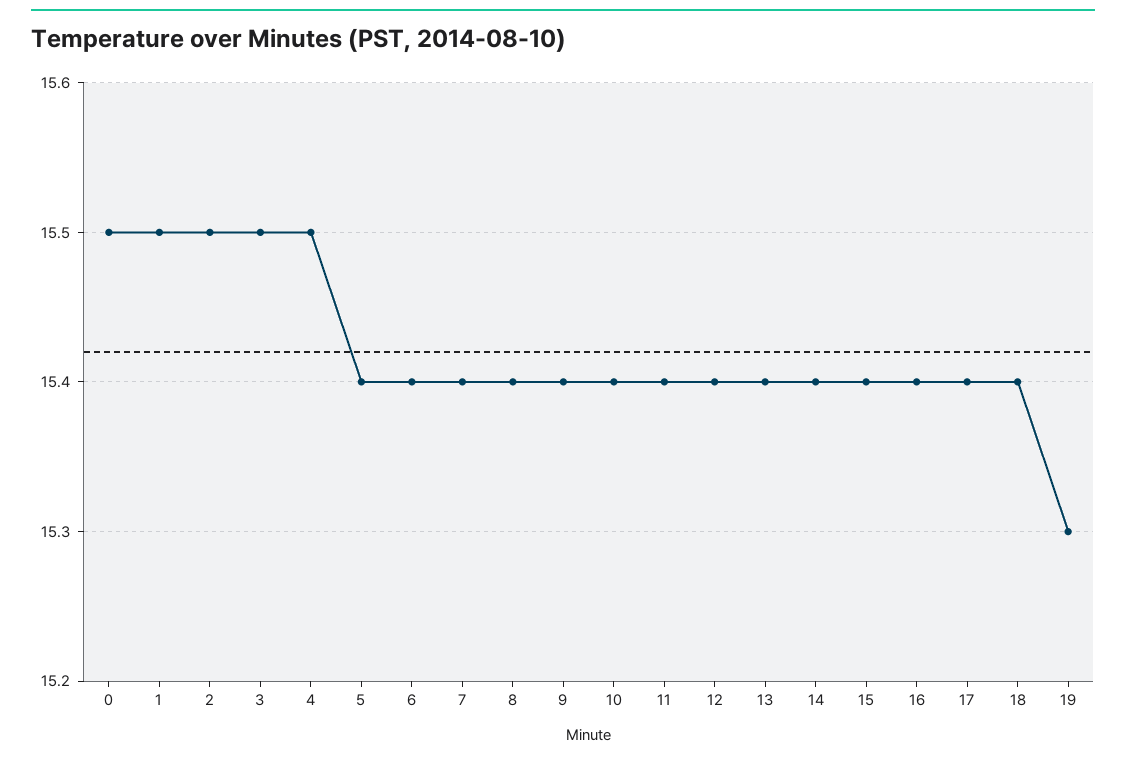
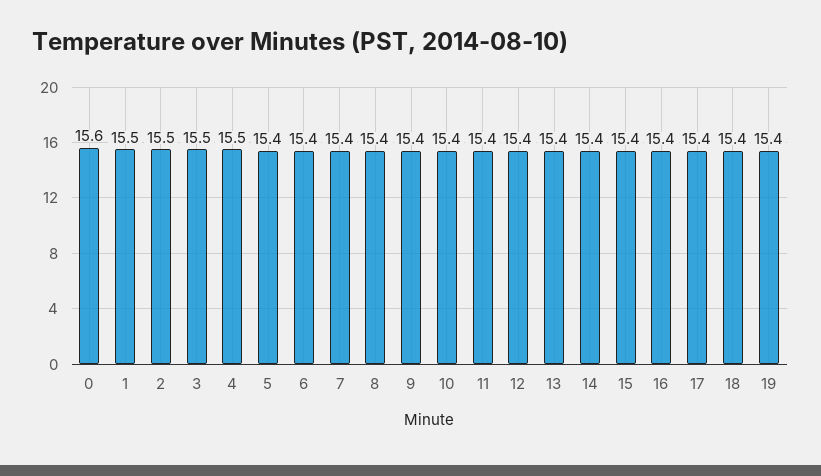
0: 15.5 -> 15.6
19: 15.3 -> 15.4

